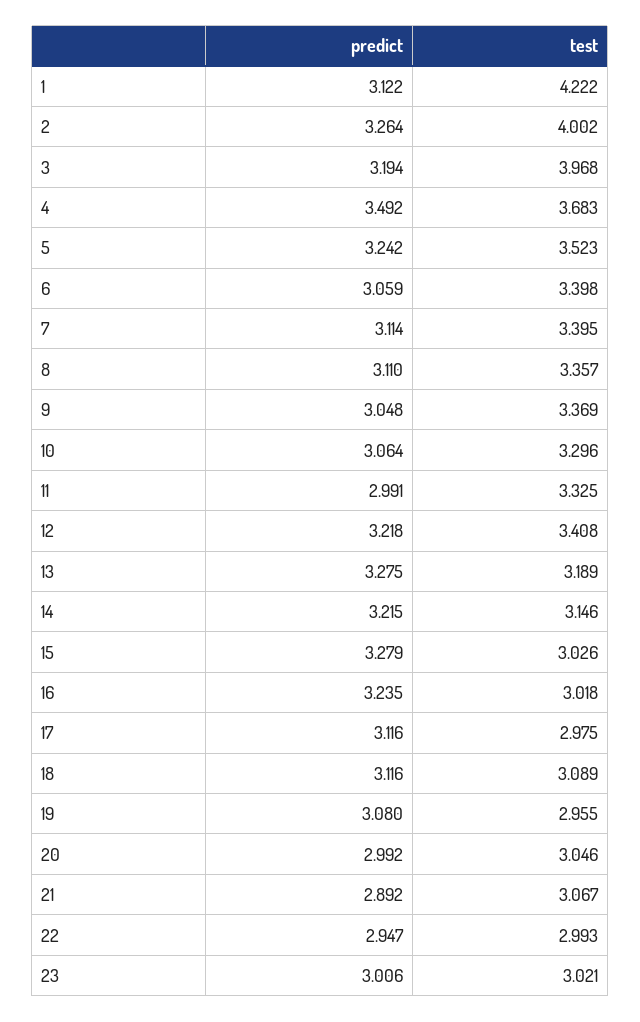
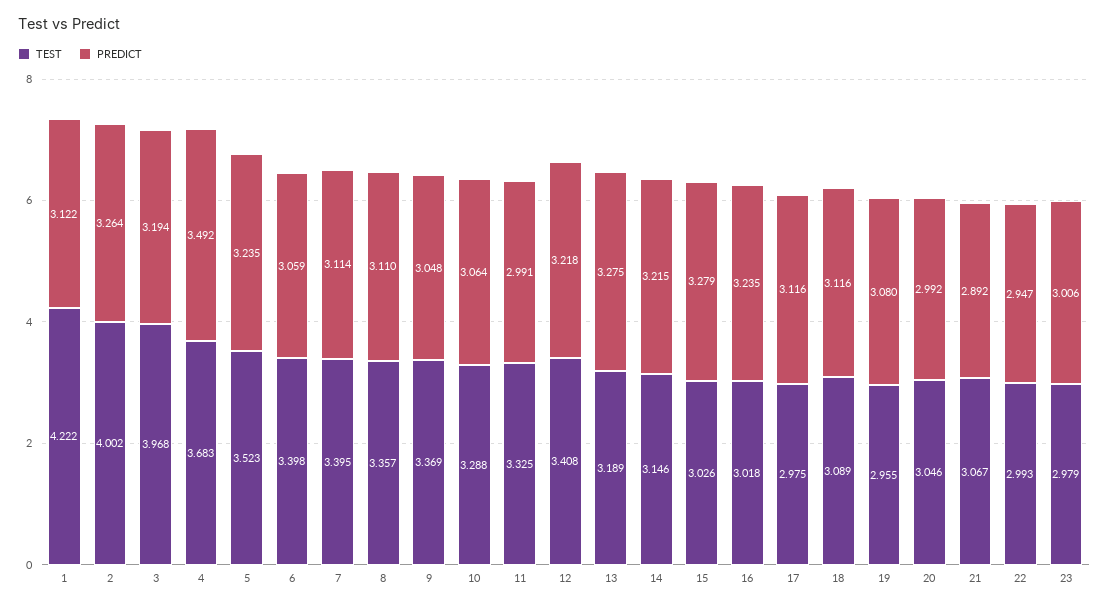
predict, 5: 3.242 -> 3.235
test, 10: 3.296 -> 3.288
test, 23: 3.021 -> 2.979

